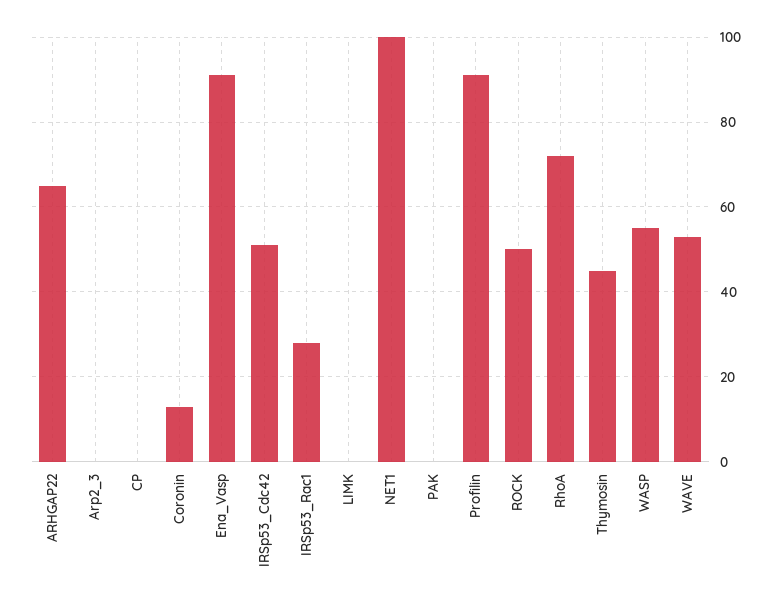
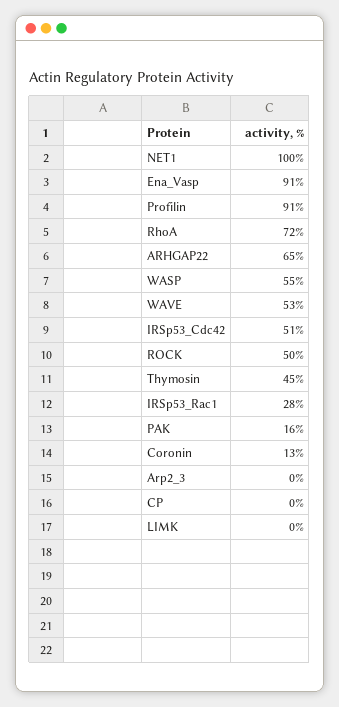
PAK: 0 -> 16

